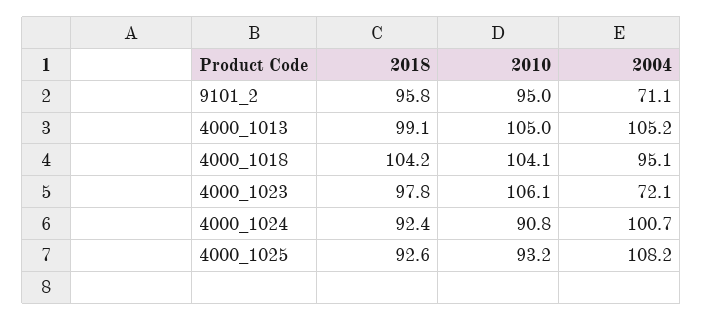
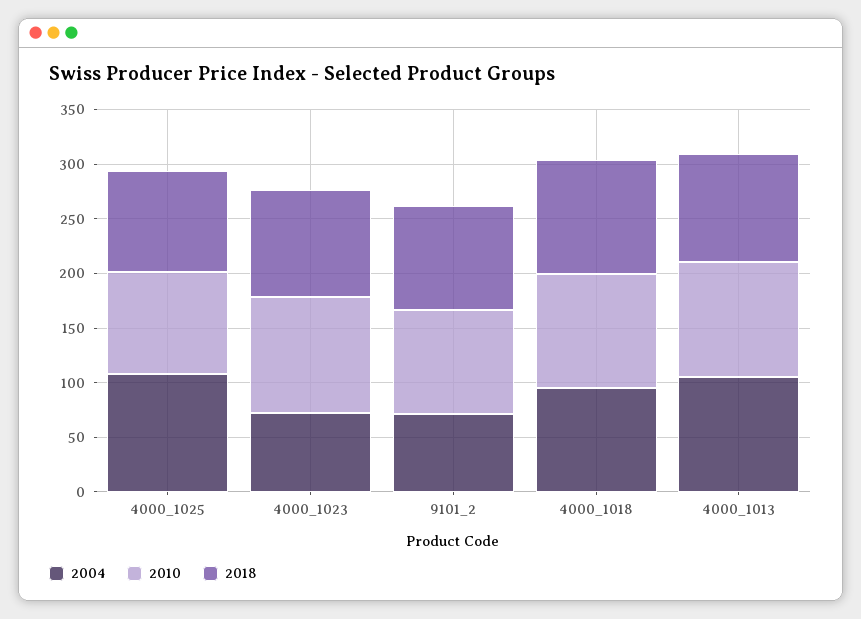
2018, 4000_1024: 92.4 -> none
2010, 4000_1024: 90.8 -> none
2004, 4000_1024: 100.7 -> none

